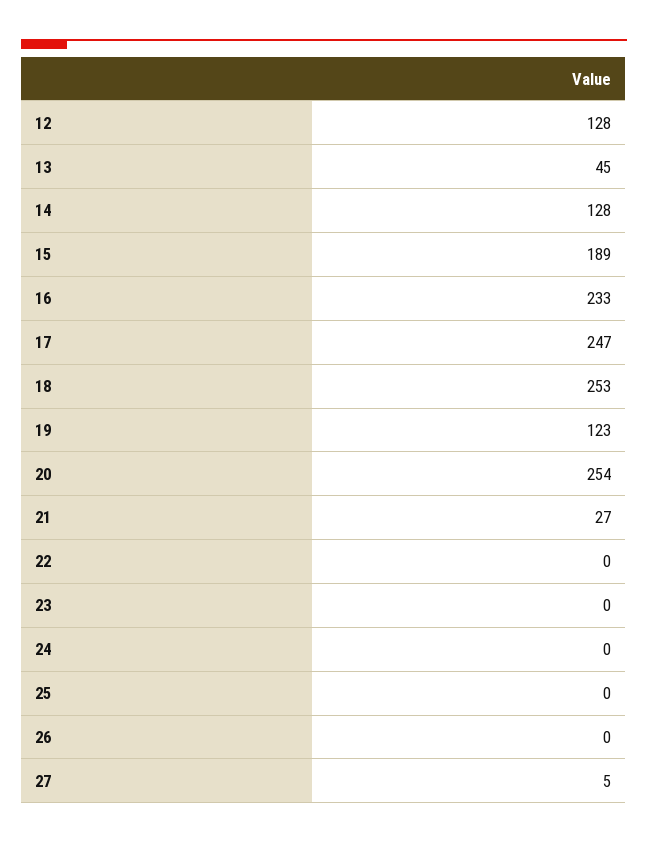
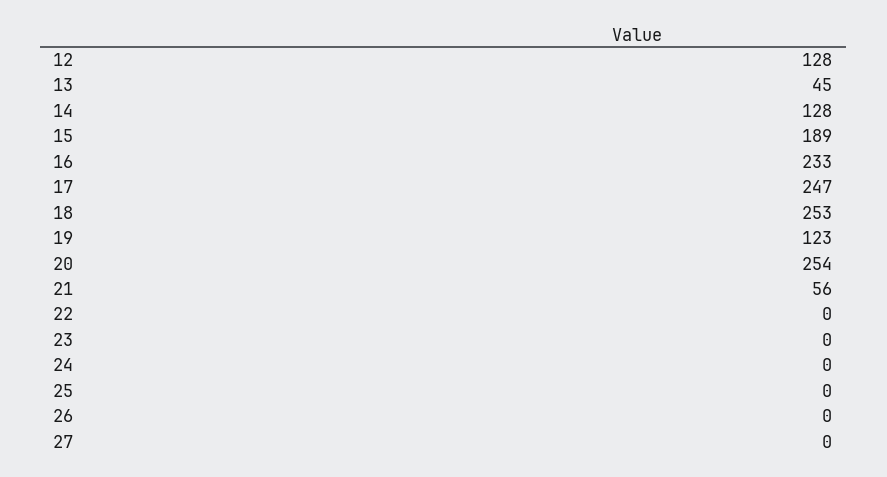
21: 27 -> 56
27: 5 -> 0

